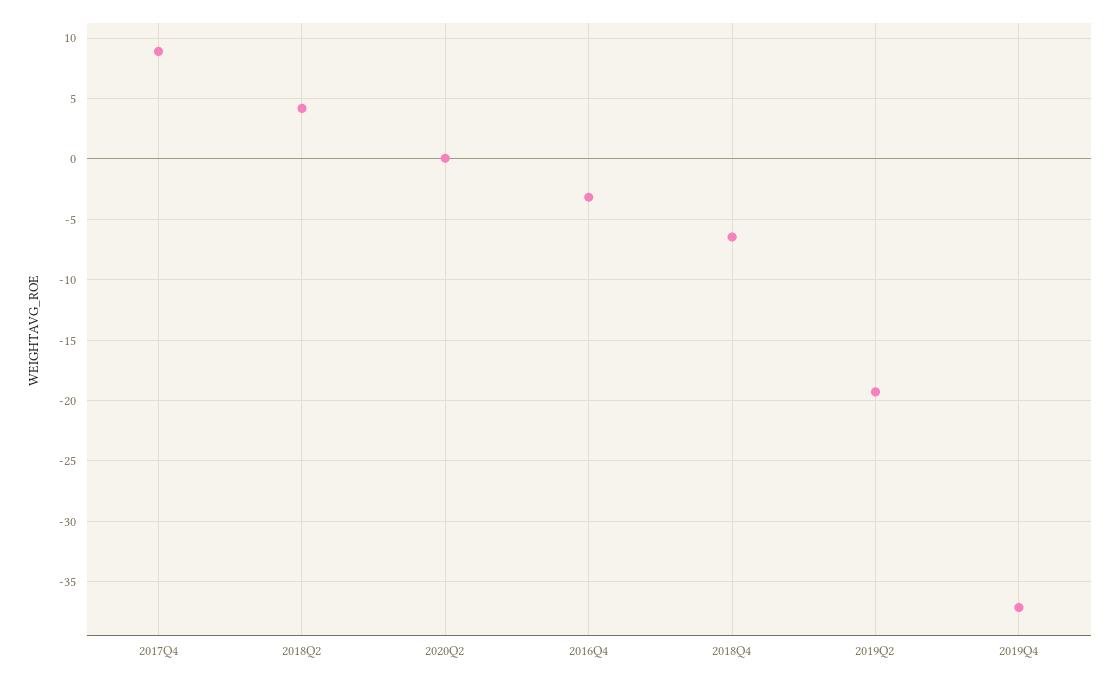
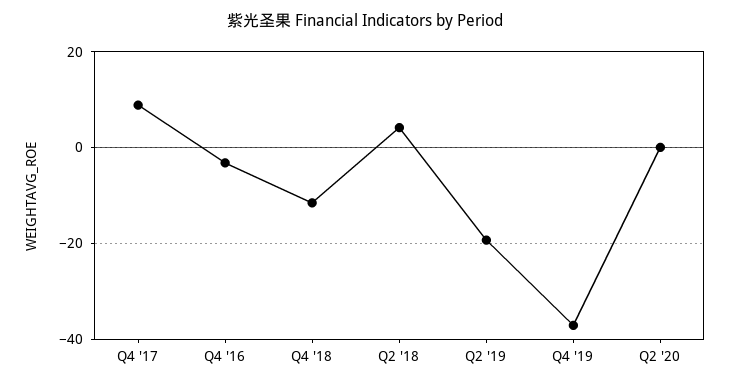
2018Q4: -6.5 -> -12

